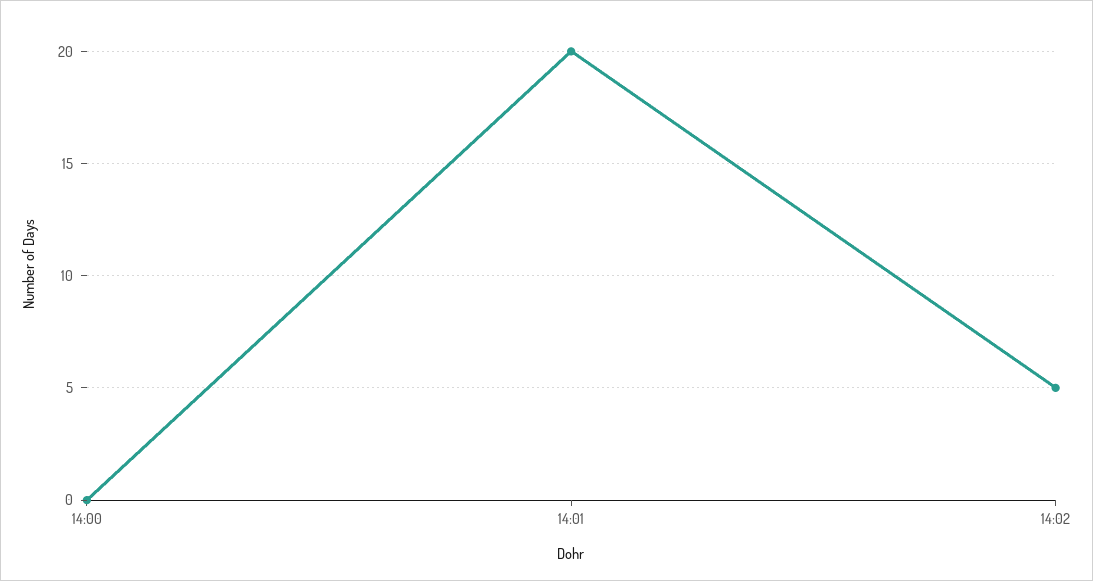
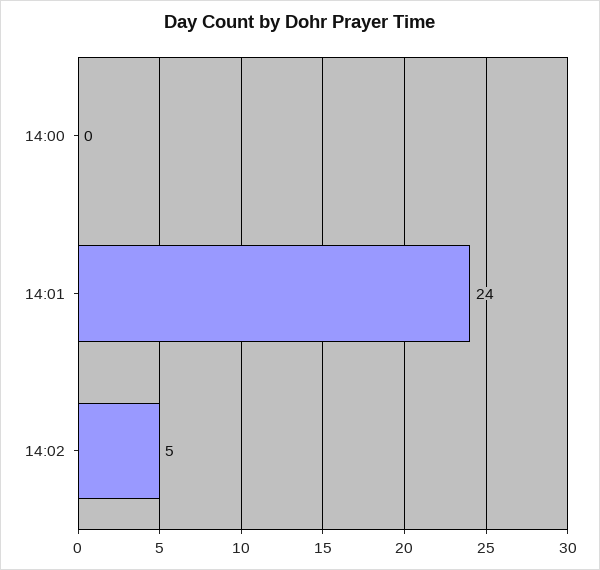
14:01: 20 -> 24

